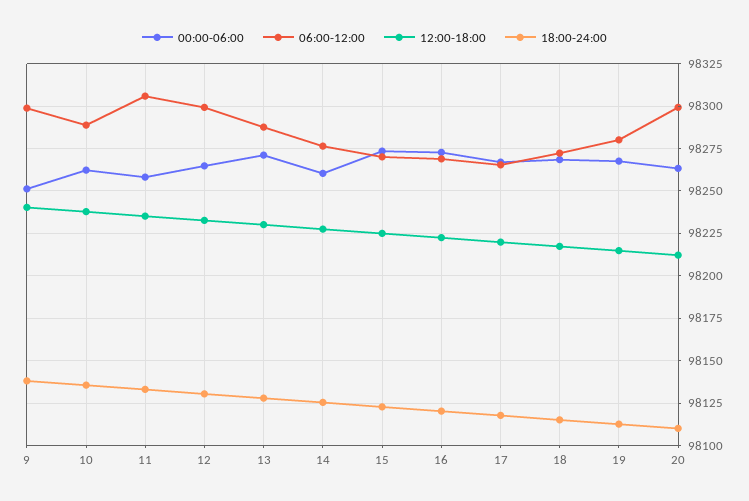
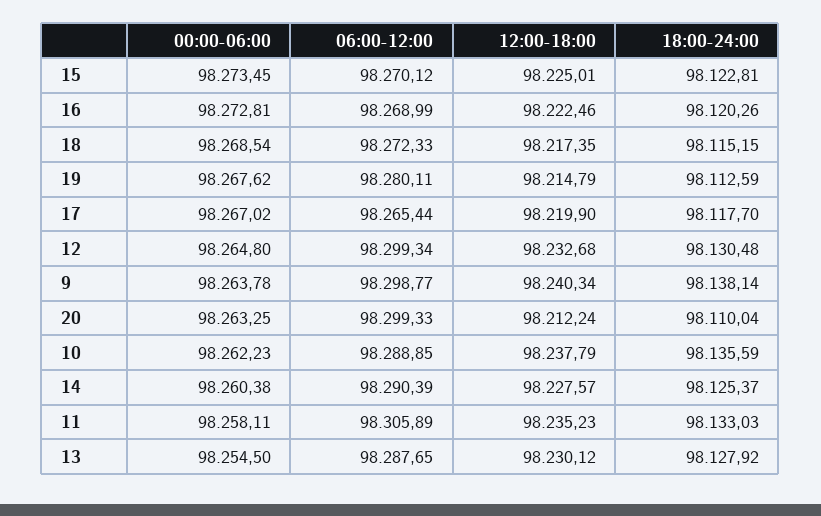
00:00-06:00, 9: 98250 -> 98263.78
00:00-06:00, 13: 98270 -> 98254.5
06:00-12:00, 14: 98275 -> 98290.39

